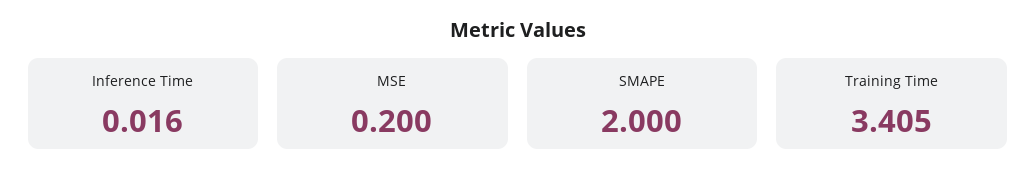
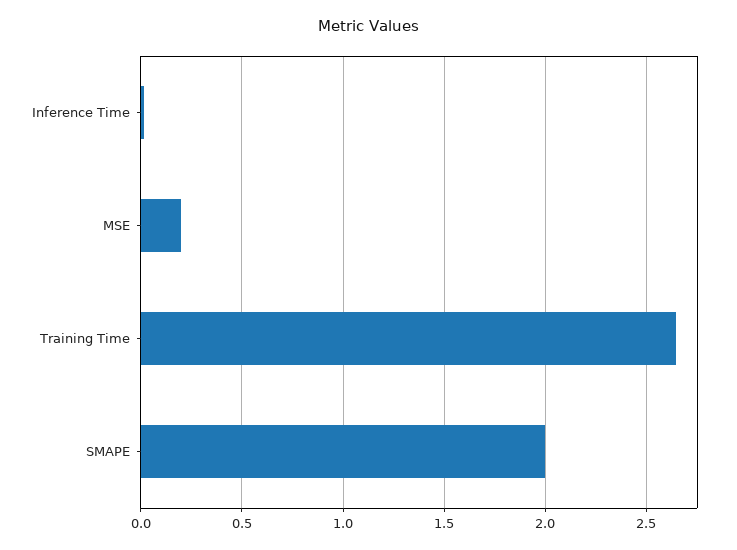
Training Time: 3.405 -> 2.65

